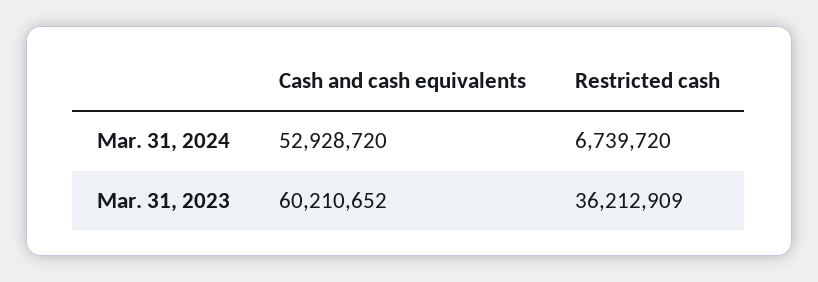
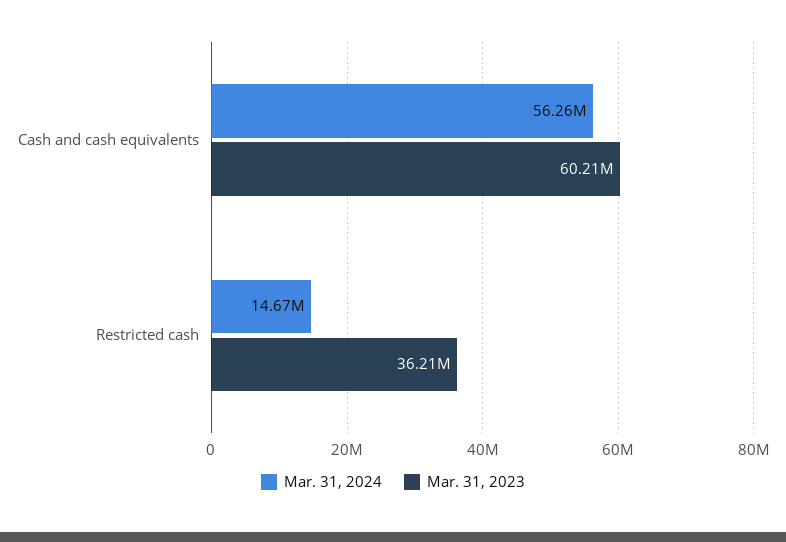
Mar. 31, 2024, Cash and cash equivalents: 52928720 -> 56260000
Mar. 31, 2024, Restricted cash: 6739720 -> 14670000

